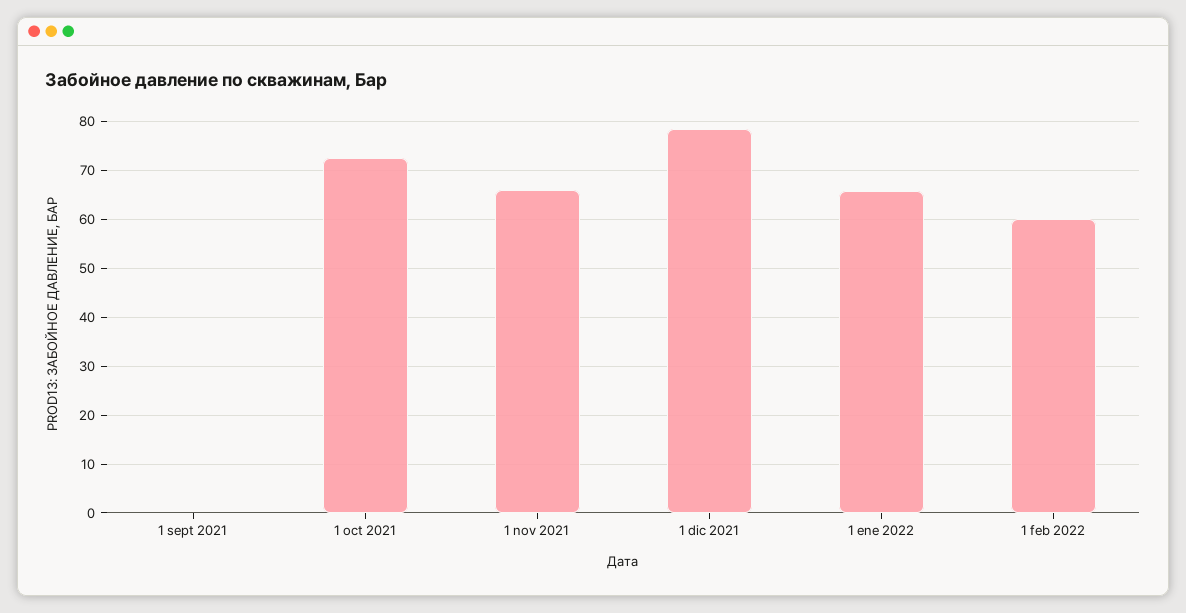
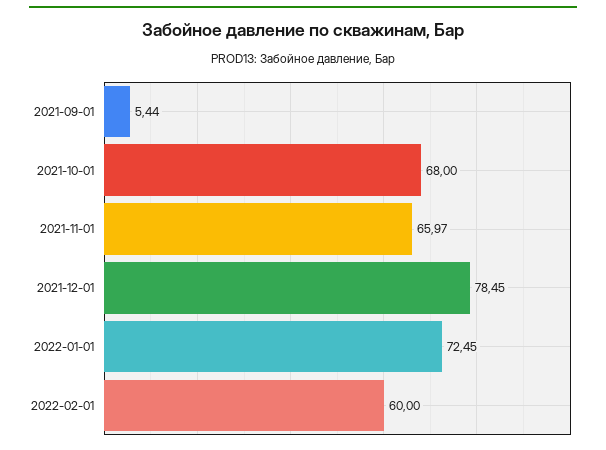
1 sept 2021: 0 -> 5.44
1 oct 2021: 72 -> 68
1 ene 2022: 66 -> 72.45

